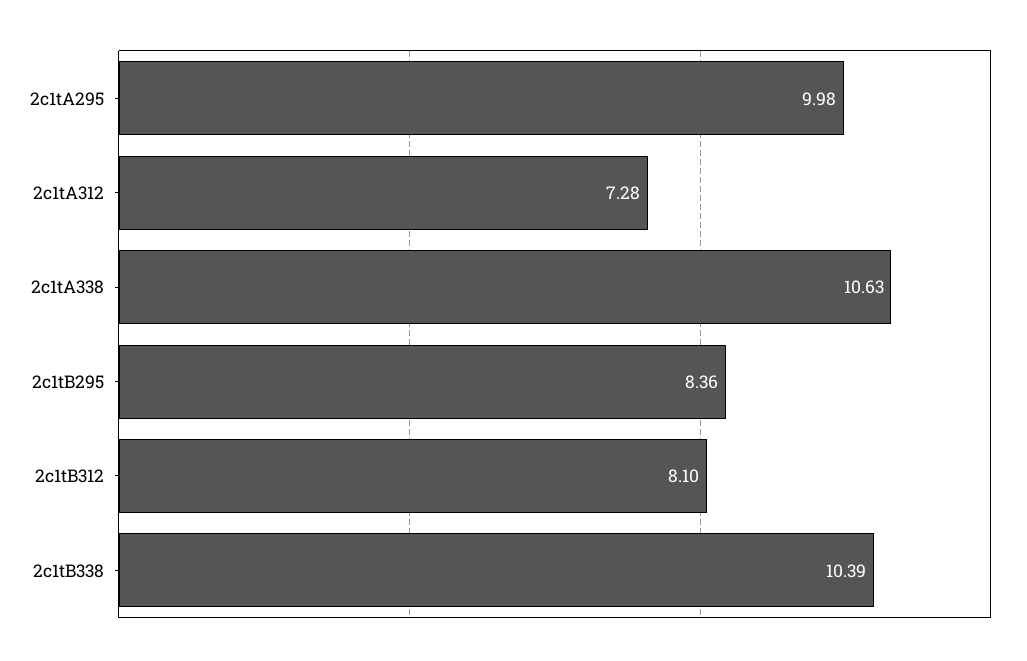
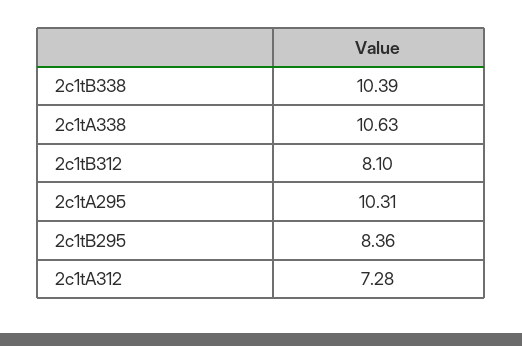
2c1tA295: 9.98 -> 10.31

